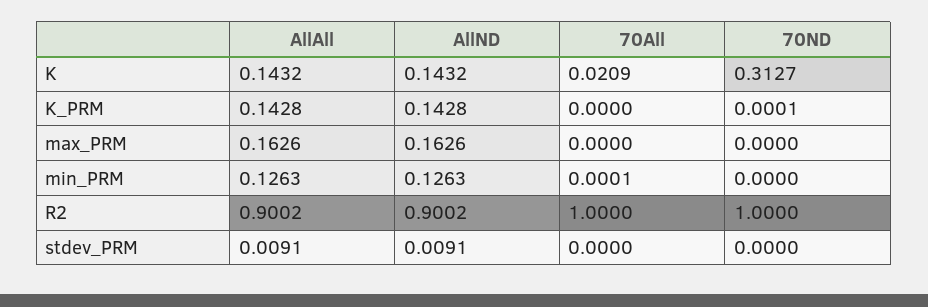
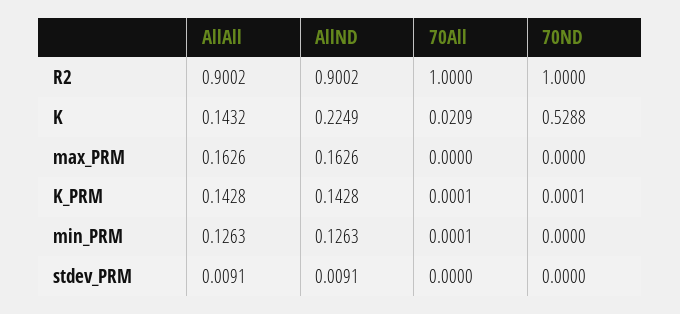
AllND, K: 0.1432 -> 0.2249
70ND, K: 0.3127 -> 0.5288
70All, K_PRM: 0 -> 0.0001

